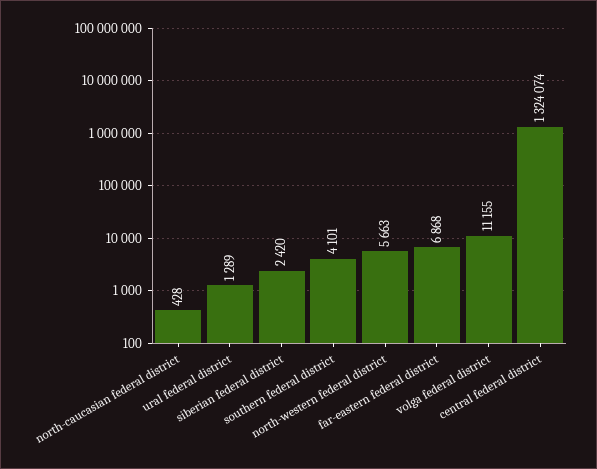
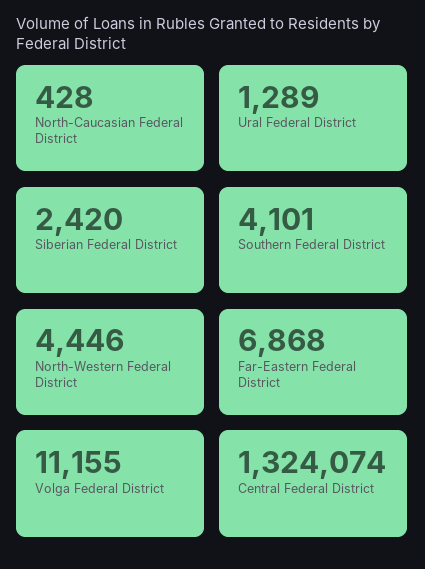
north-western federal district: 5663 -> 4446

